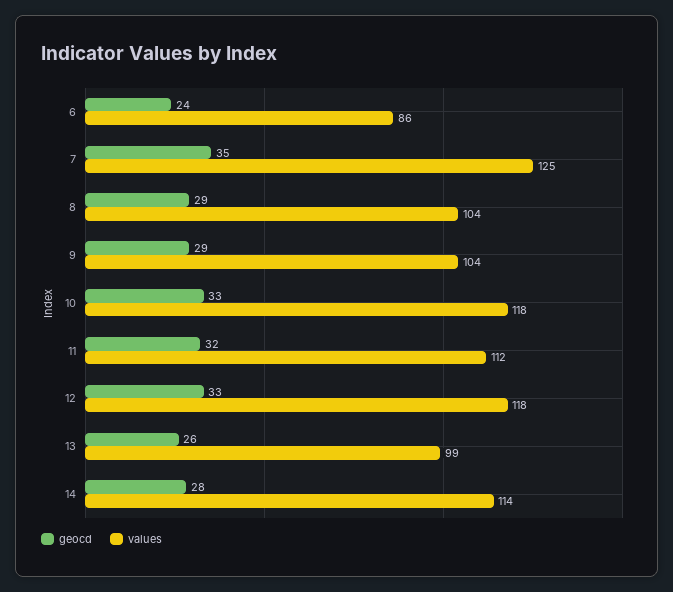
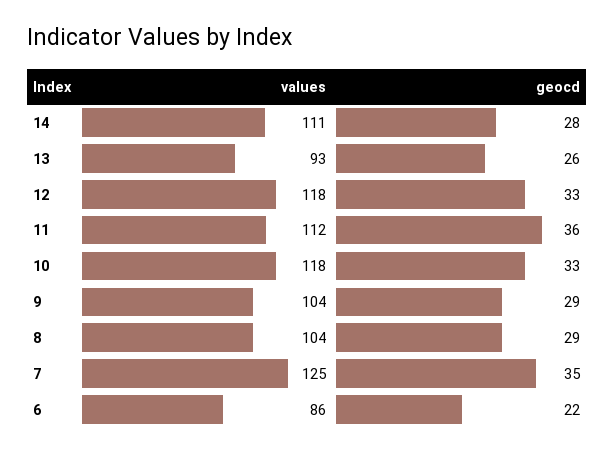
geocd, 6: 24 -> 22
geocd, 11: 32 -> 36
values, 13: 99 -> 93
values, 14: 114 -> 111

